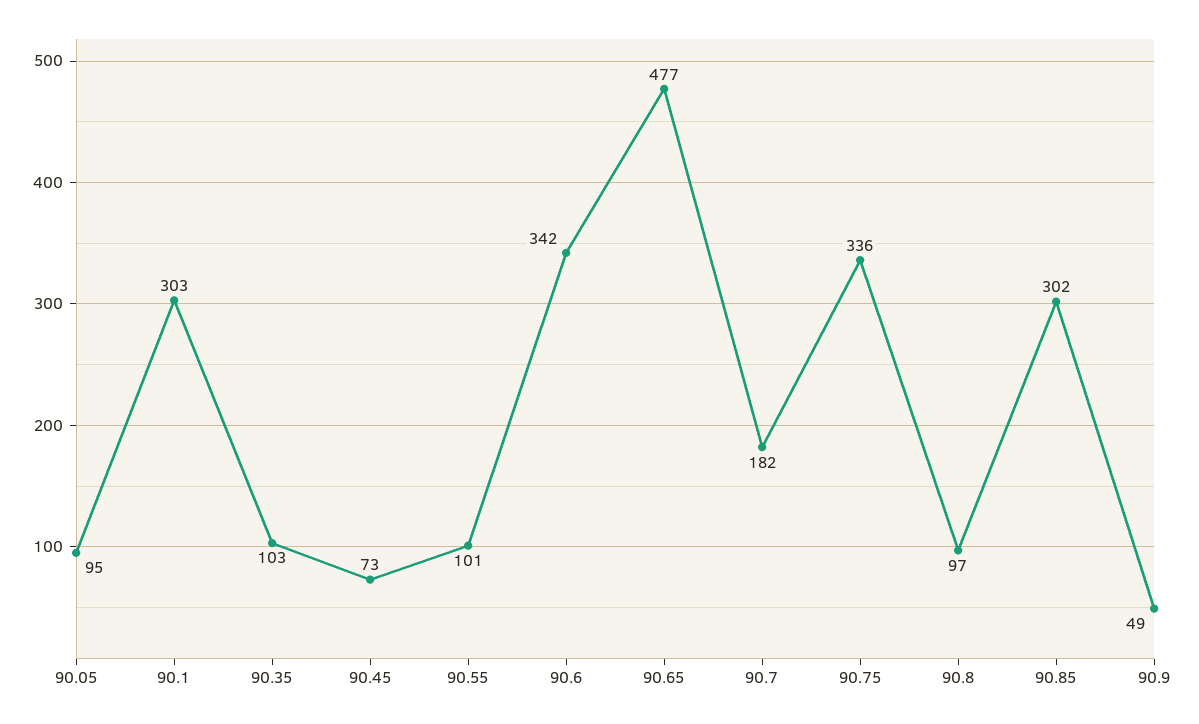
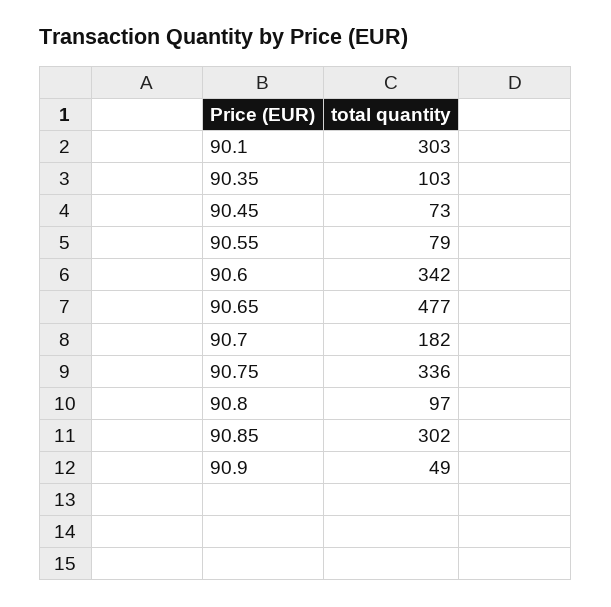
90.05: 95 -> none
90.55: 101 -> 79

